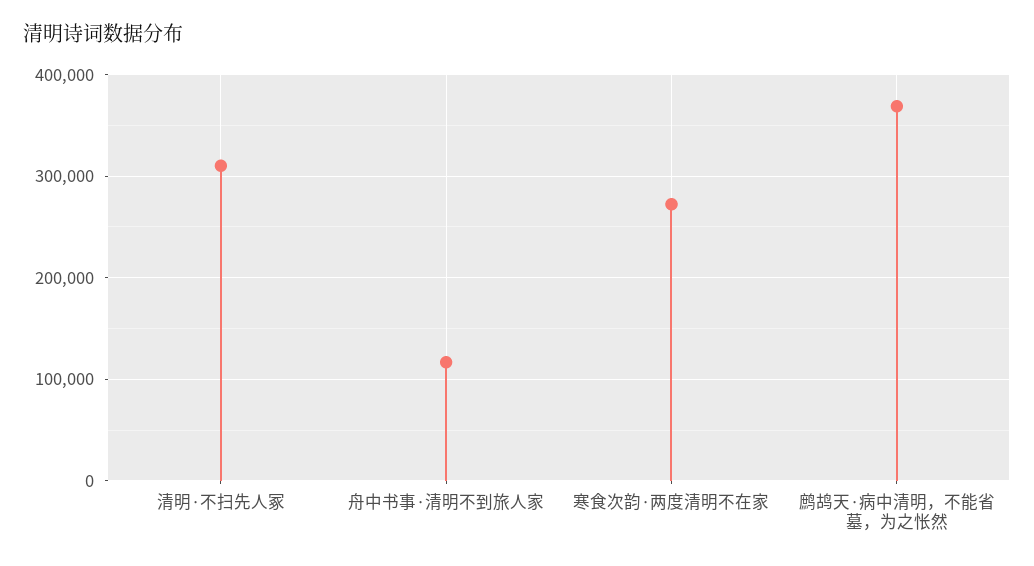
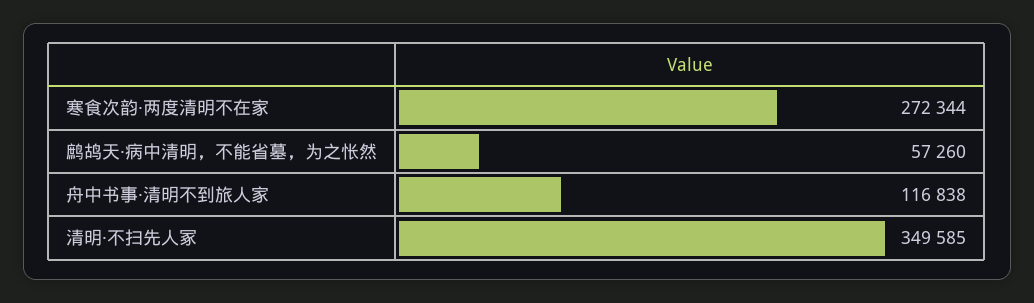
清明·不扫先人冢: 310000 -> 349585
鹧鸪天·病中清明，不能省墓，为之怅然: 370000 -> 57260

